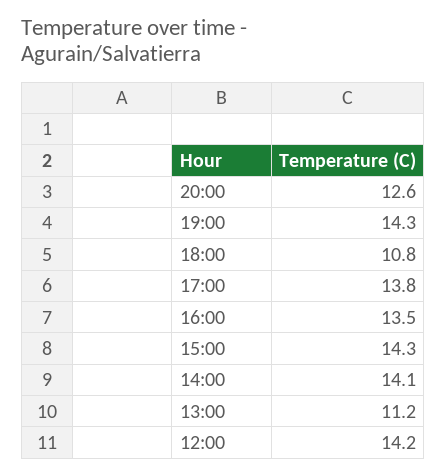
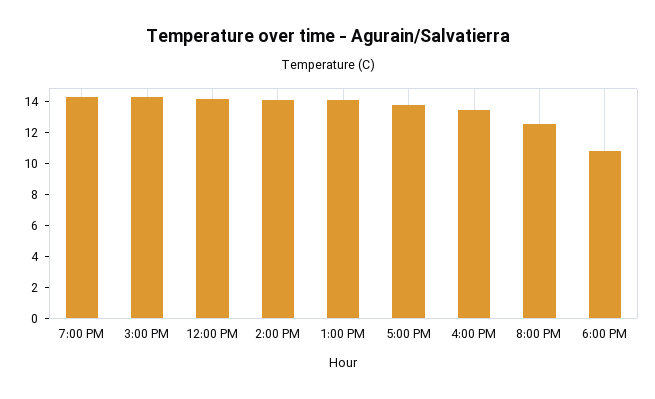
13:00: 11.2 -> 14

